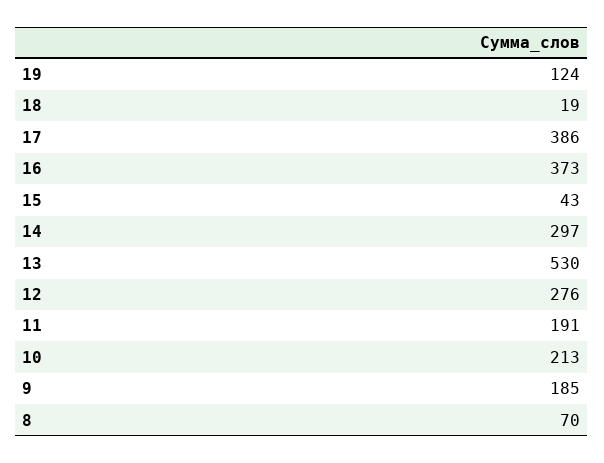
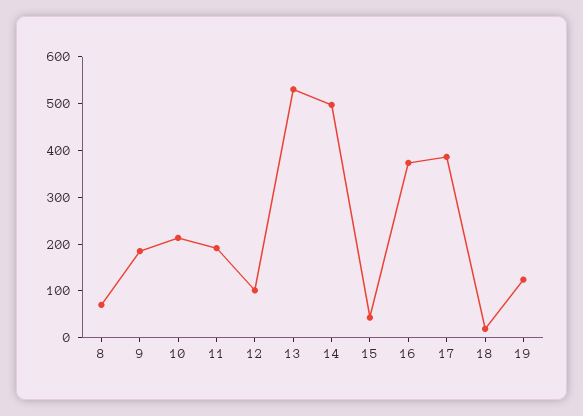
14: 297 -> 500
12: 276 -> 100

